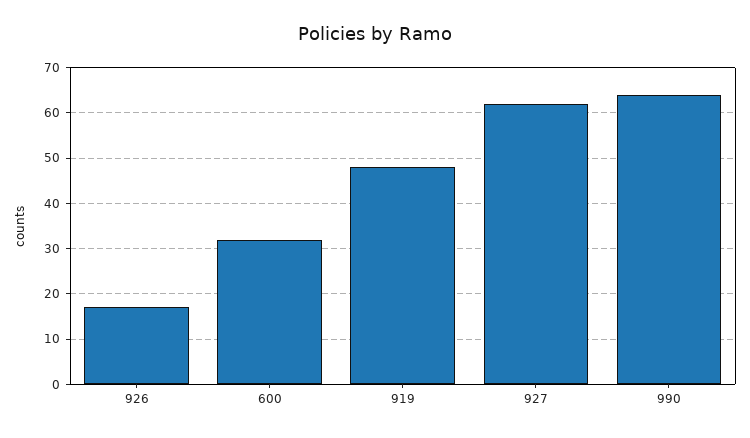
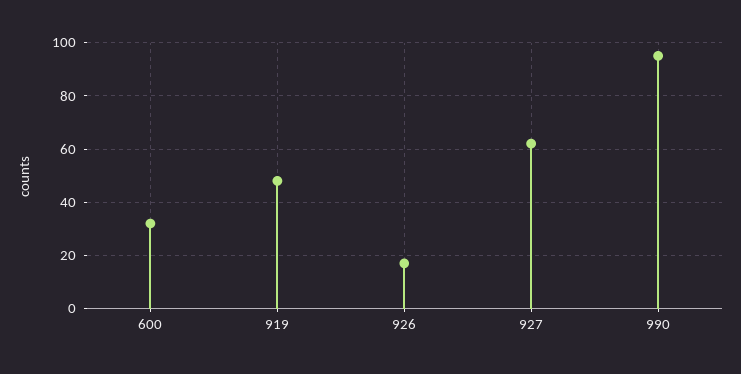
990: 65 -> 95

